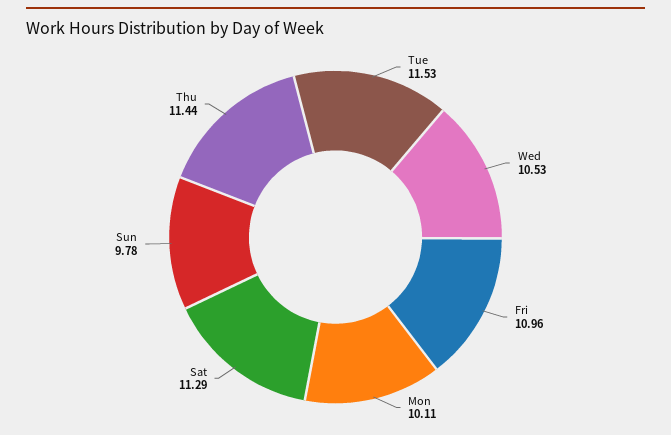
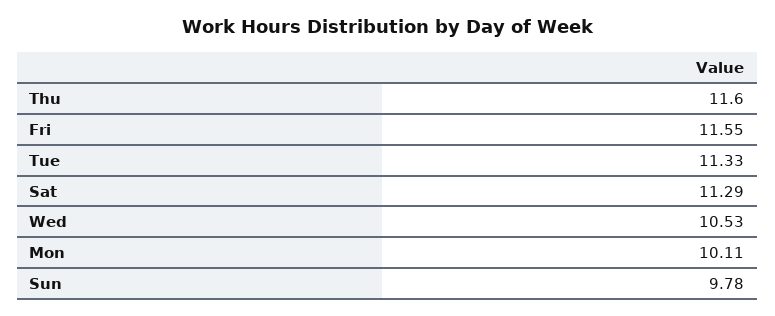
Tue: 11.53 -> 11.33
Fri: 10.96 -> 11.55
Thu: 11.44 -> 11.6

